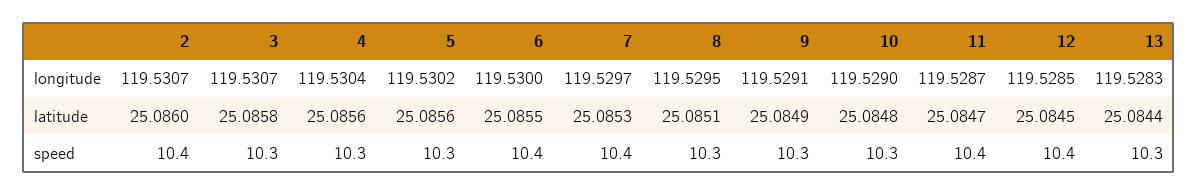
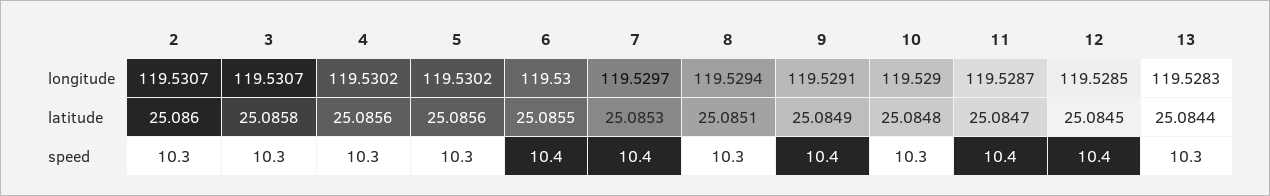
4, longitude: 119.5304 -> 119.5302
8, longitude: 119.5295 -> 119.5294
2, speed: 10.4 -> 10.3
9, speed: 10.3 -> 10.4

